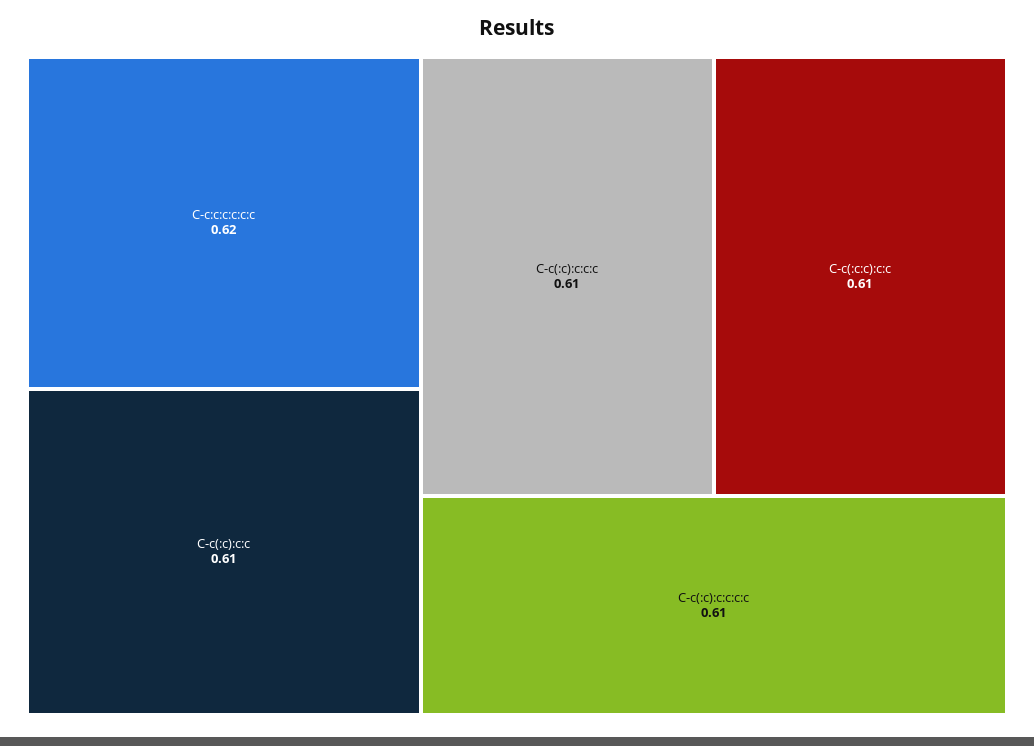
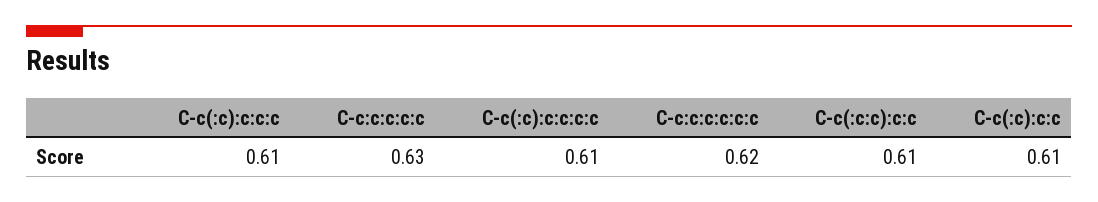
C-c:c:c:c:c: none -> 0.63

